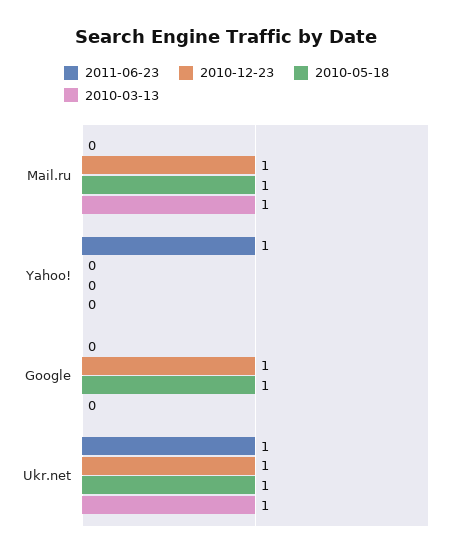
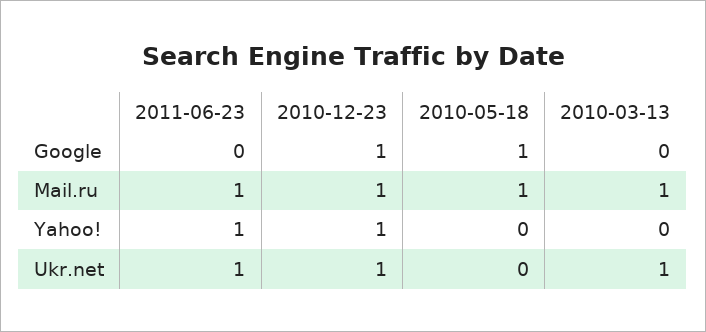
2011-06-23, Mail.ru: 0 -> 1
2010-12-23, Yahoo!: 0 -> 1
2010-05-18, Ukr.net: 1 -> 0

